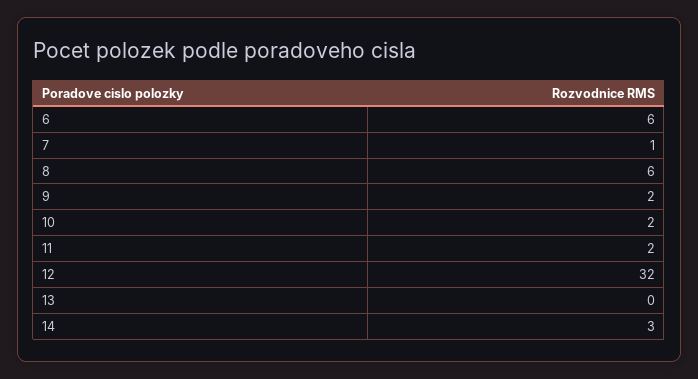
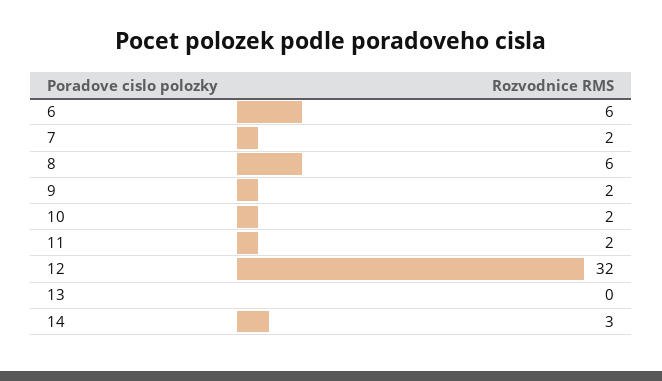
7: 1 -> 2

